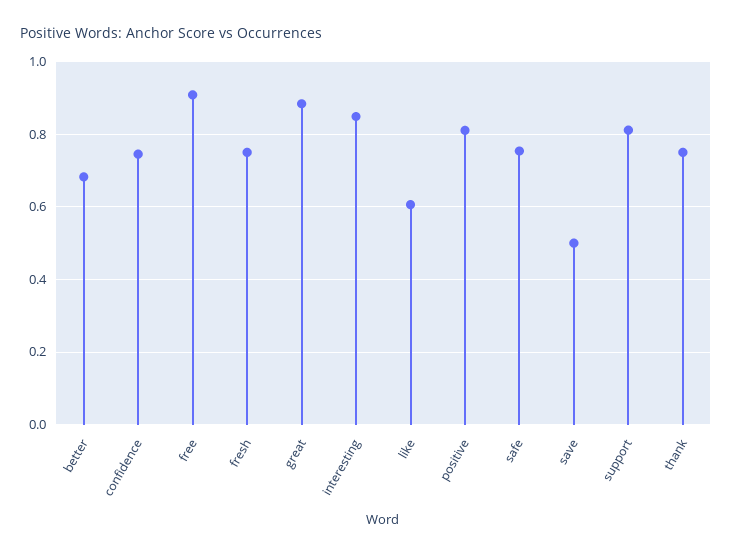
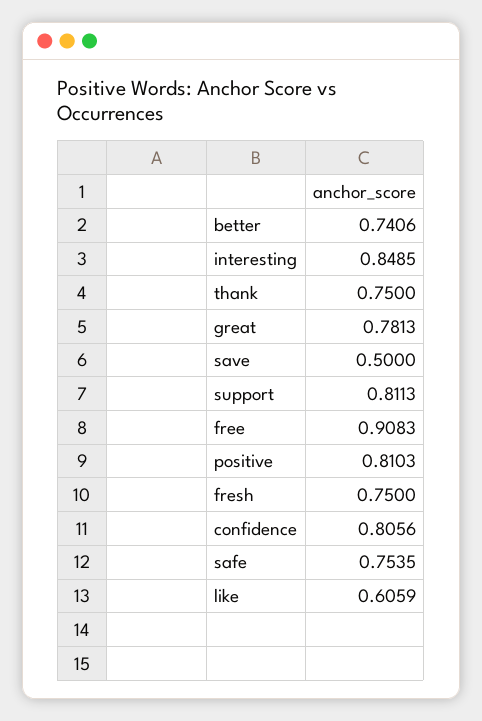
better: 0.68 -> 0.7406
confidence: 0.74 -> 0.8056
great: 0.88 -> 0.7813

